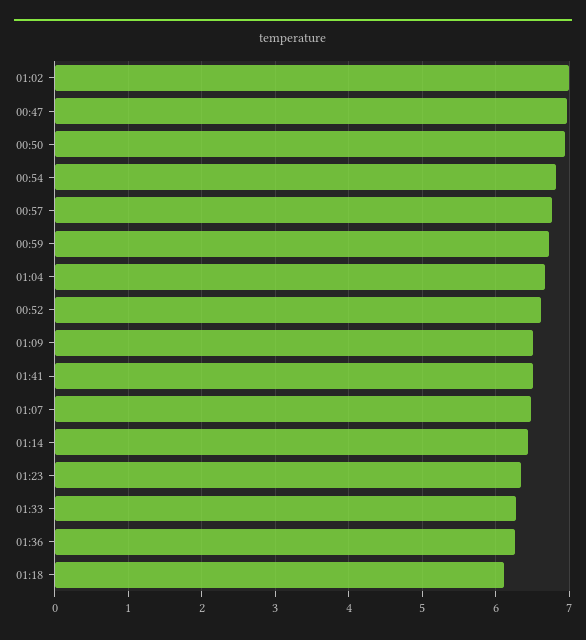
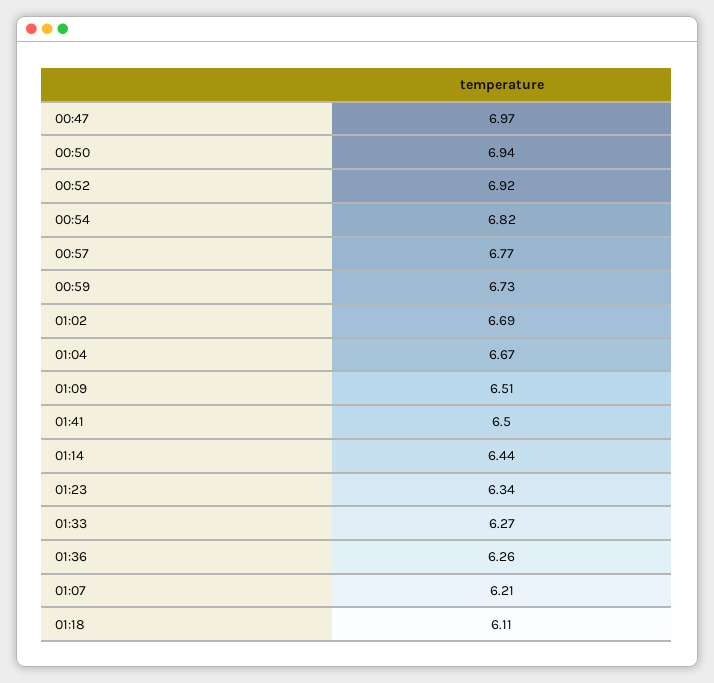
01:02: 7 -> 6.69
00:52: 6.6 -> 6.92
01:07: 6.5 -> 6.21

